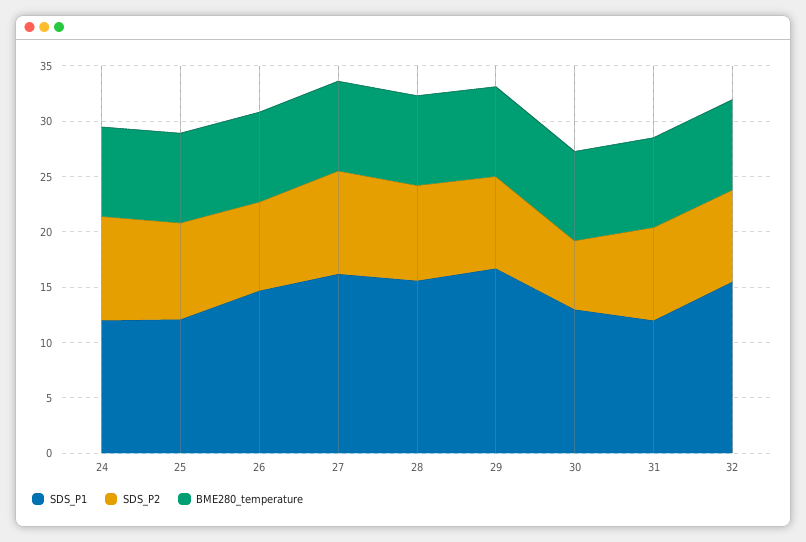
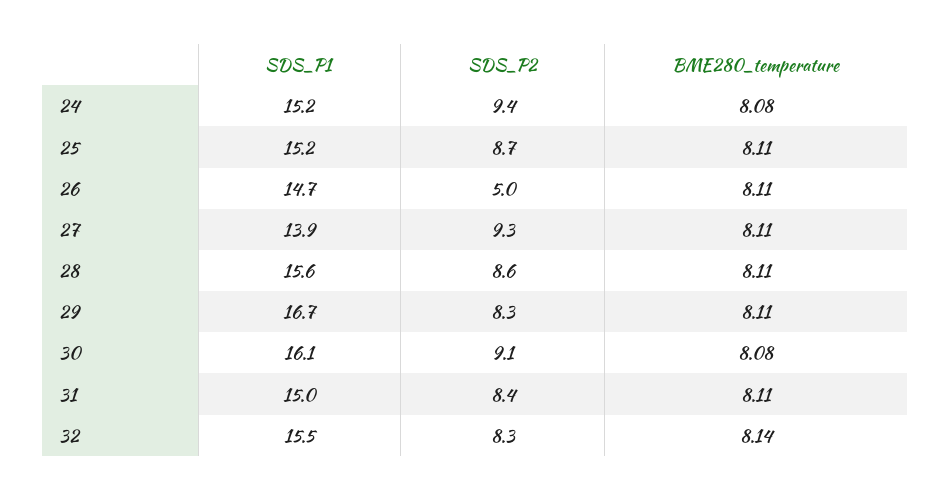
SDS_P1, 24: 12 -> 15.2
SDS_P1, 25: 12 -> 15.2
SDS_P2, 26: 8 -> 5
SDS_P1, 27: 16 -> 13.9
SDS_P1, 30: 13 -> 16.1
SDS_P2, 30: 6 -> 9.1
SDS_P1, 31: 12 -> 15

